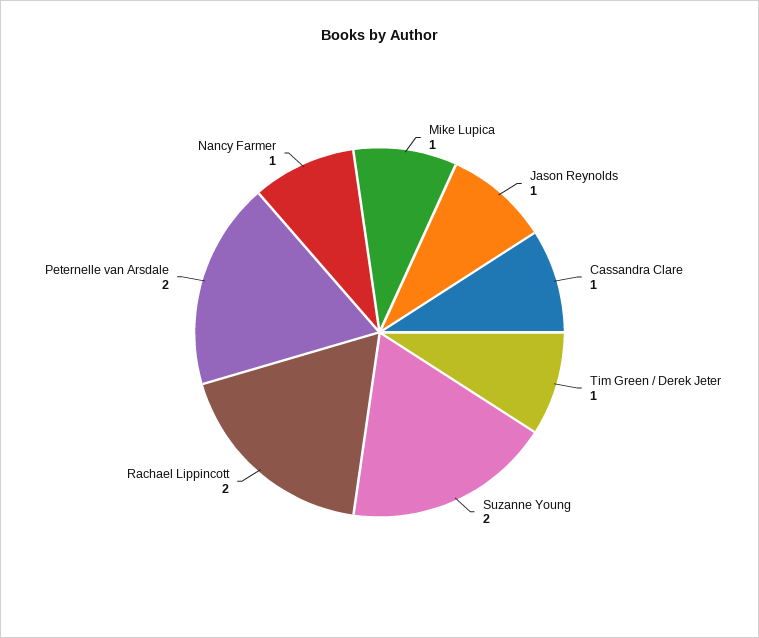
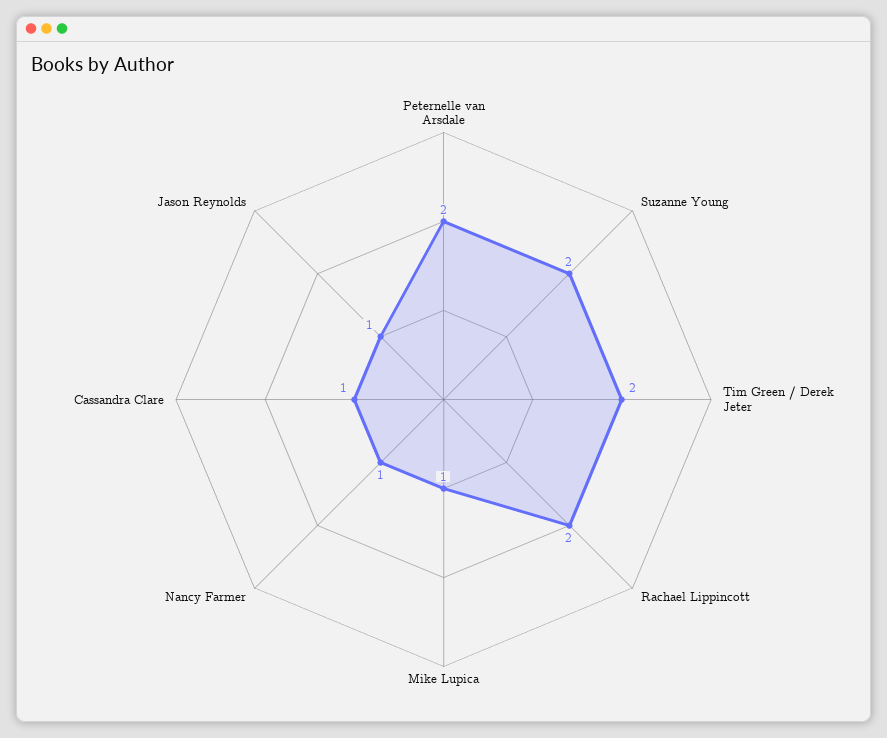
Tim Green / Derek Jeter: 1 -> 2

